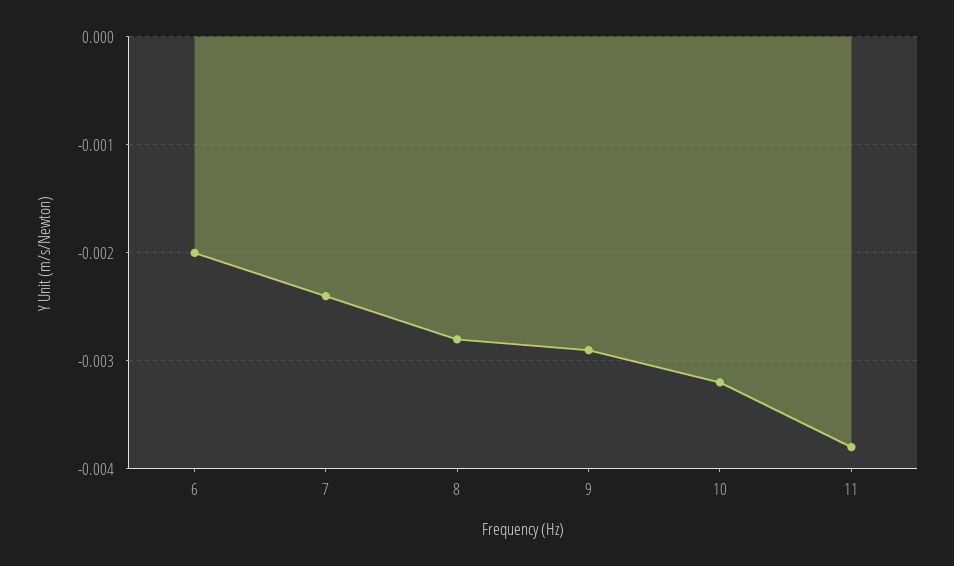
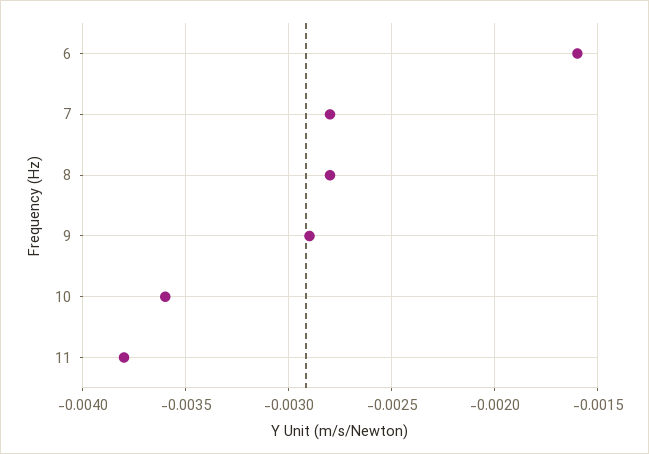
6: -0.002 -> -0.0016
7: -0.0024 -> -0.0028
10: -0.0032 -> -0.0036

